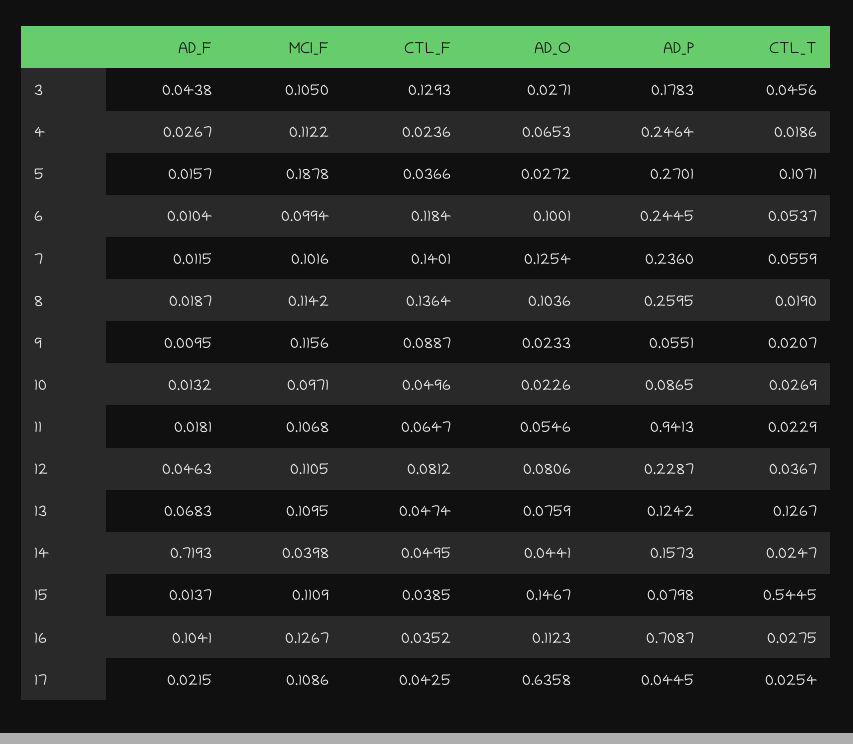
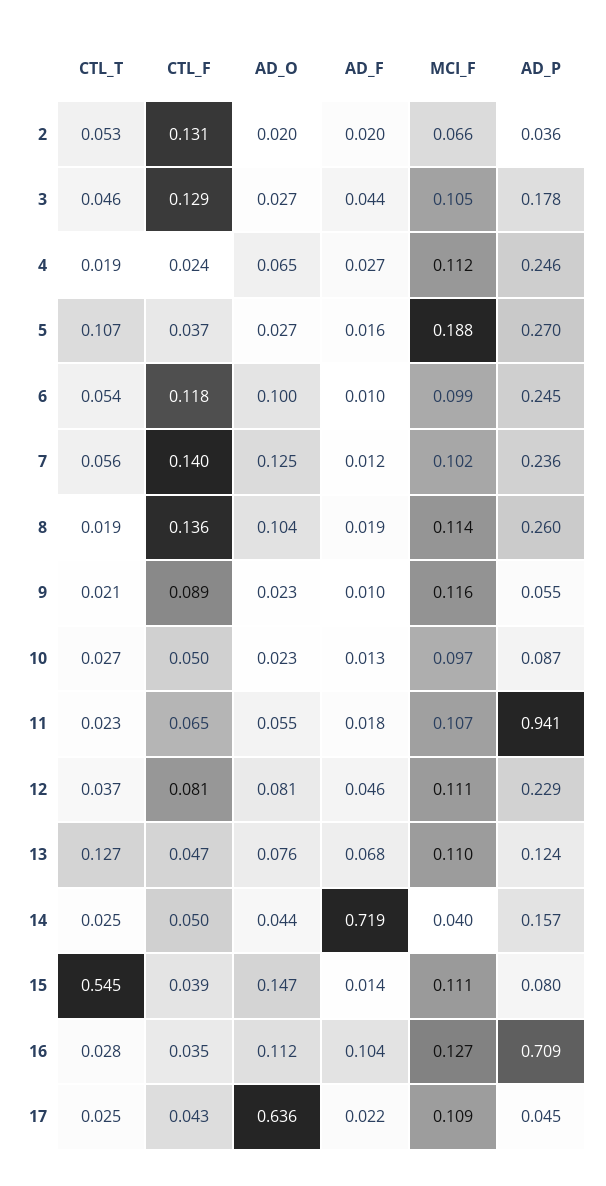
CTL_T, 2: none -> 0.053
CTL_F, 2: none -> 0.131
AD_O, 2: none -> 0.02
AD_F, 2: none -> 0.02
MCI_F, 2: none -> 0.066
AD_P, 2: none -> 0.036

